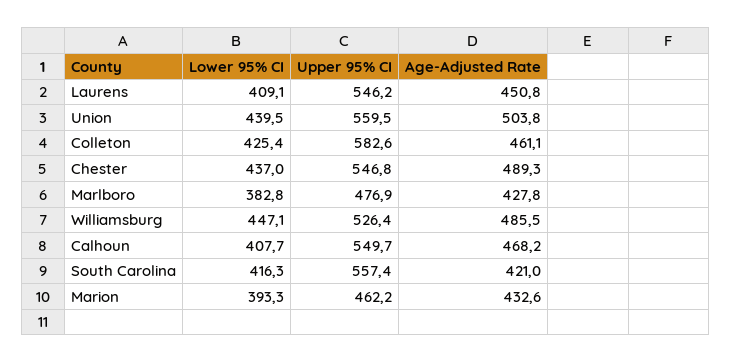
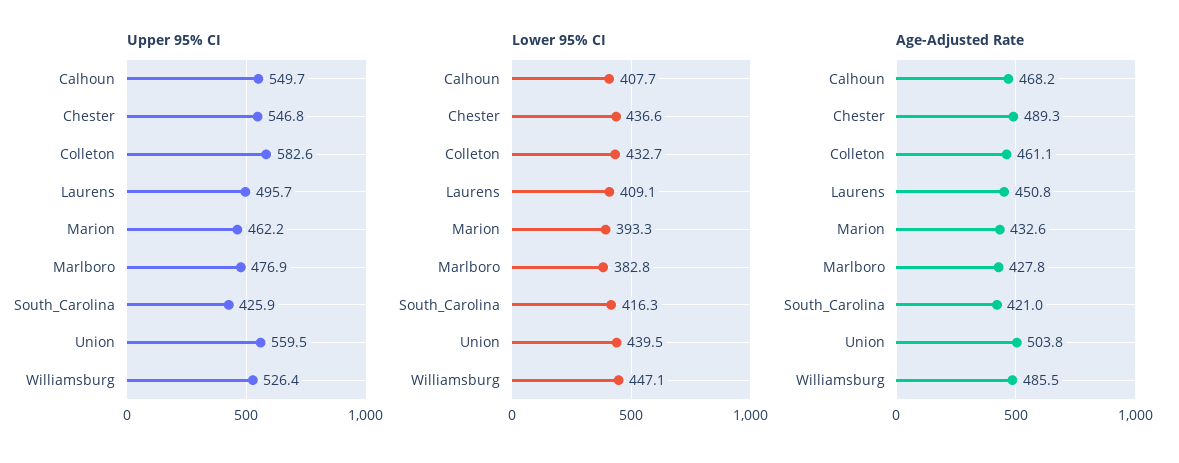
Upper 95% CI, Laurens: 546.2 -> 495.7
Lower 95% CI, Colleton: 425.4 -> 432.7
Lower 95% CI, Chester: 437 -> 436.6
Upper 95% CI, South Carolina: 557.4 -> 425.9

